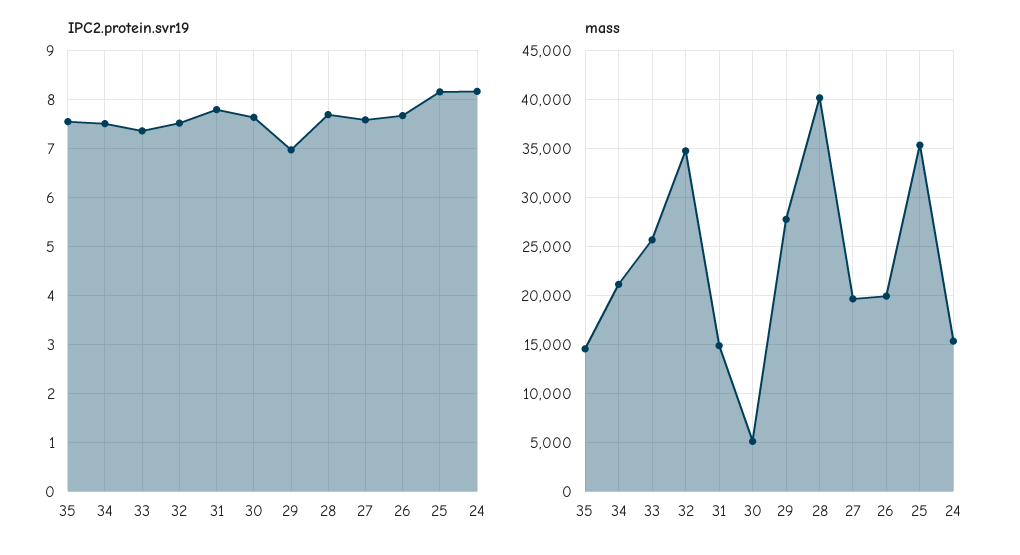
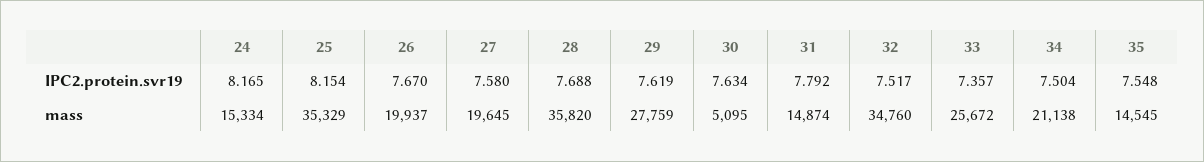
IPC2.protein.svr19, 29: 7 -> 7.619
mass, 28: 40000 -> 35820

